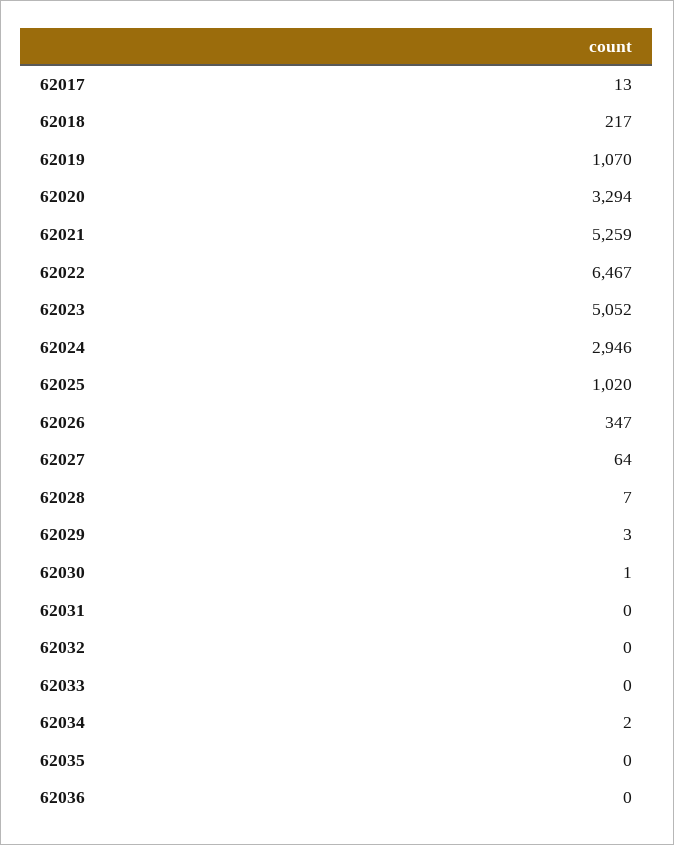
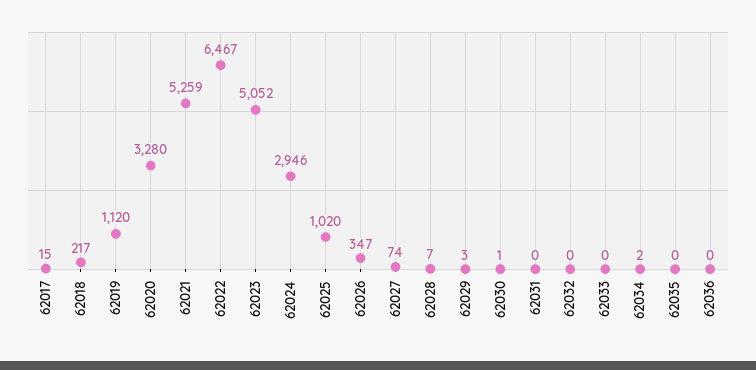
62017: 13 -> 15
62019: 1070 -> 1120
62020: 3294 -> 3280
62027: 64 -> 74

